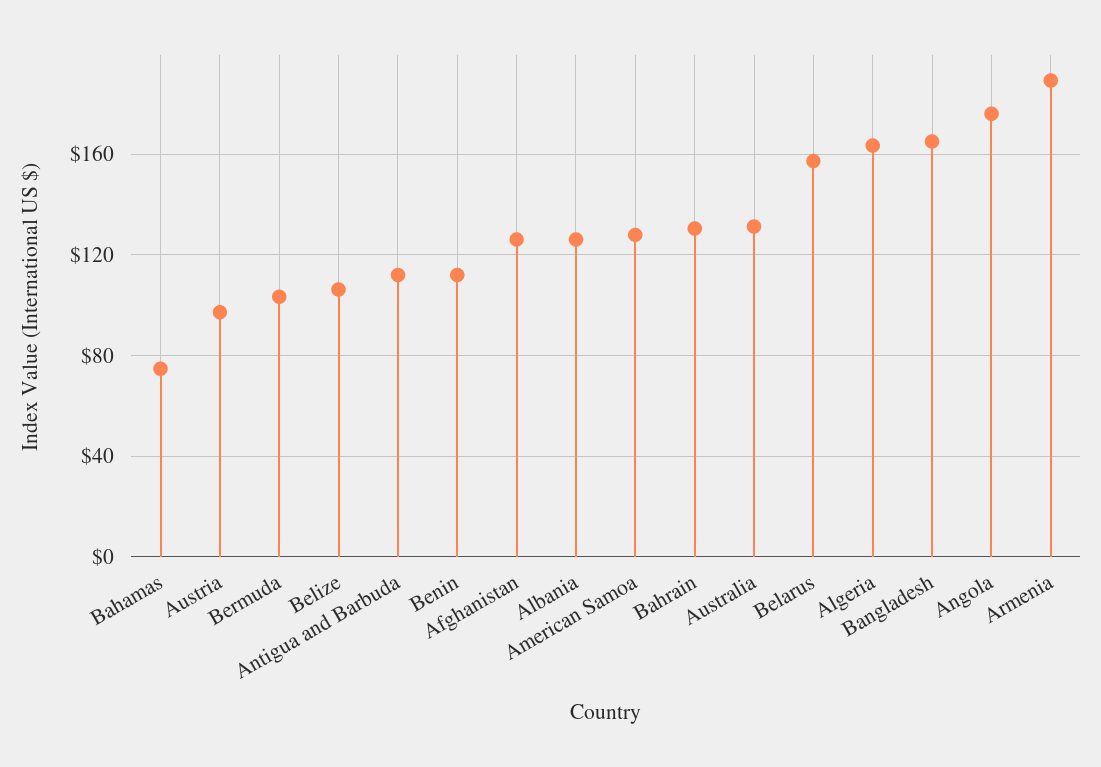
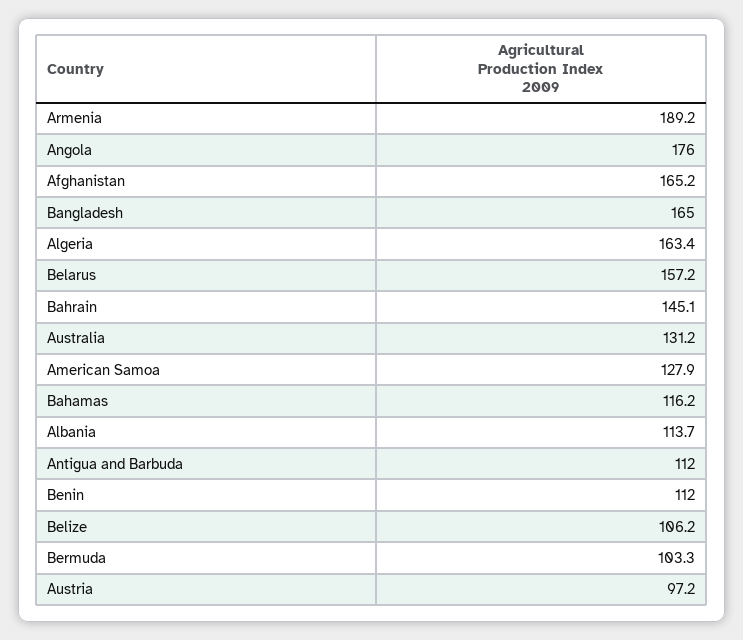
Bahamas: 75 -> 116.2
Afghanistan: 125 -> 165.2
Albania: 125 -> 113.7
Bahrain: 130 -> 145.1

